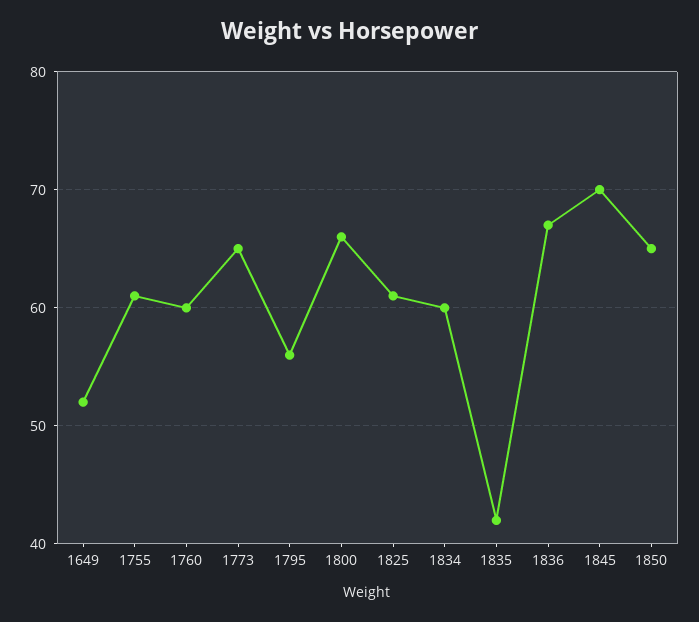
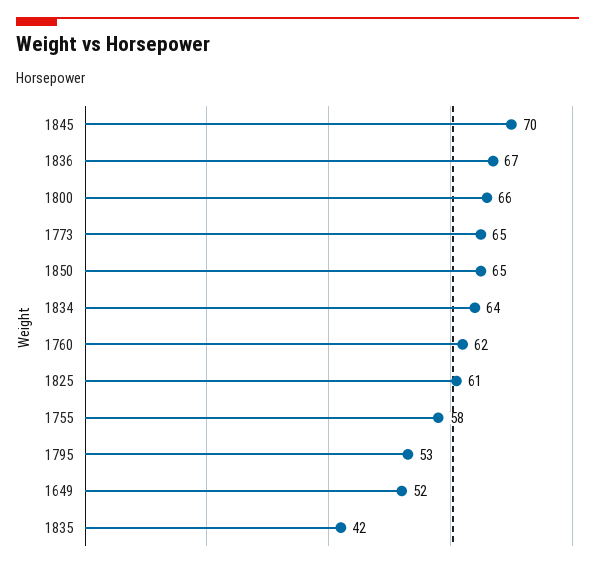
1755: 61 -> 58
1760: 60 -> 62
1795: 56 -> 53
1834: 60 -> 64

